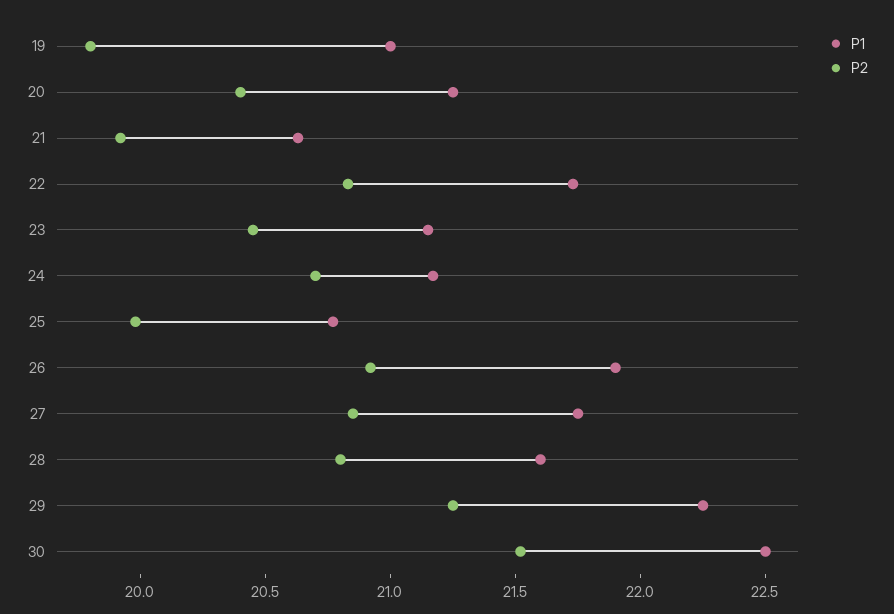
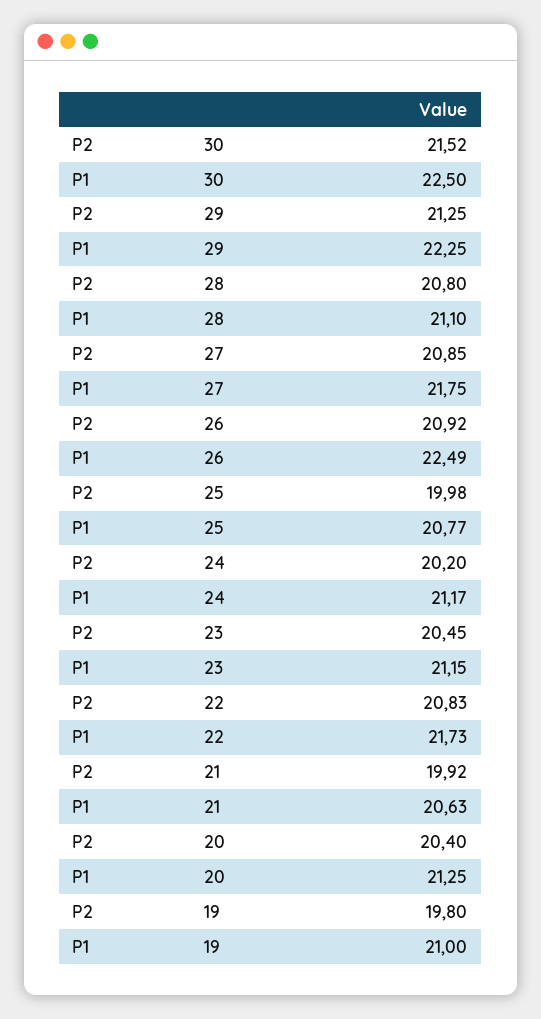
P2, 24: 20.7 -> 20.2
P1, 26: 21.9 -> 22.49
P1, 28: 21.6 -> 21.1

